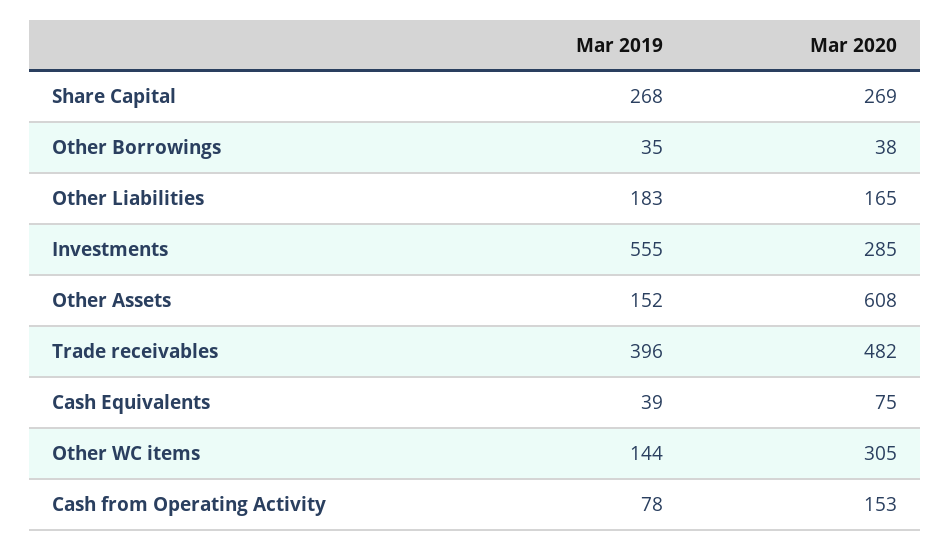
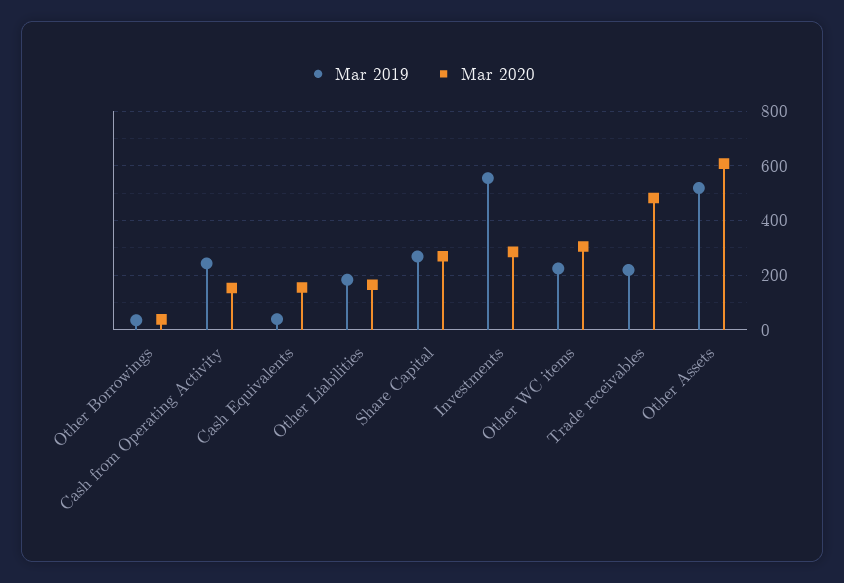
Mar 2019, Other Assets: 152 -> 525
Mar 2019, Trade receivables: 396 -> 225
Mar 2020, Cash Equivalents: 75 -> 150
Mar 2019, Other WC items: 144 -> 225
Mar 2019, Cash from Operating Activity: 78 -> 250

